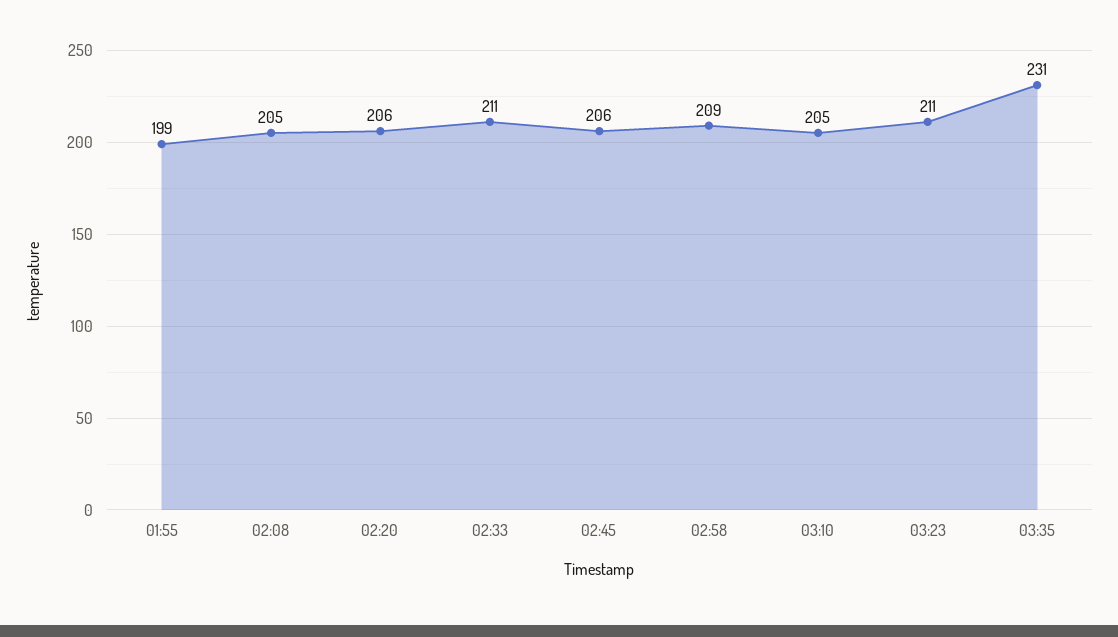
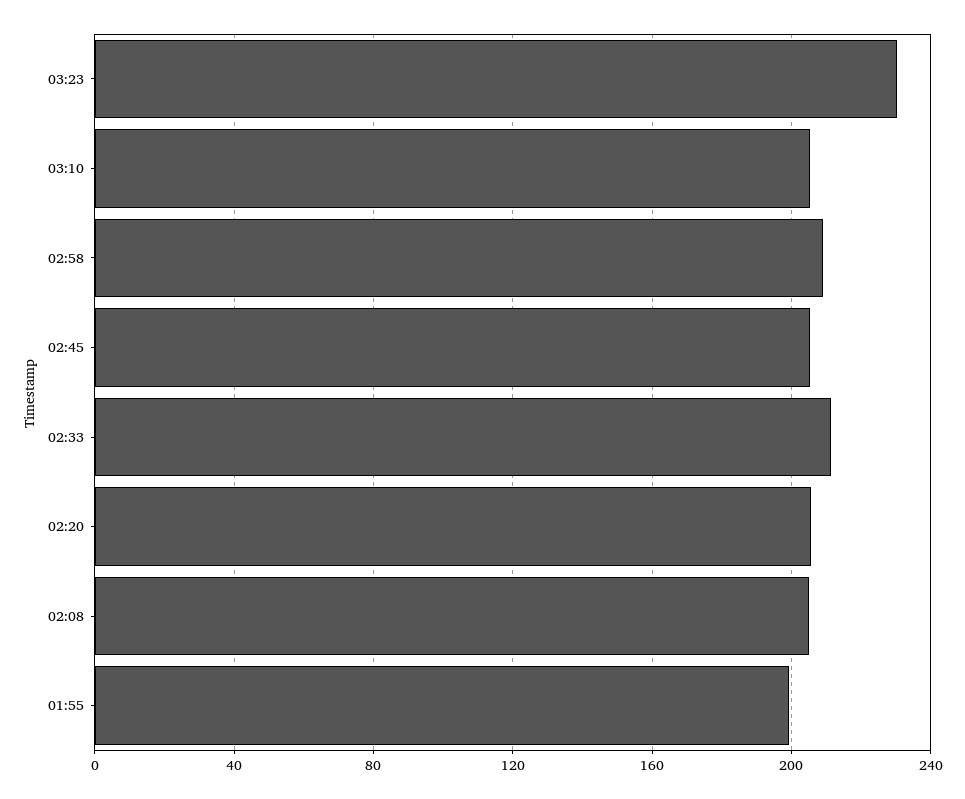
03:23: 211 -> 230
03:35: 231 -> none

